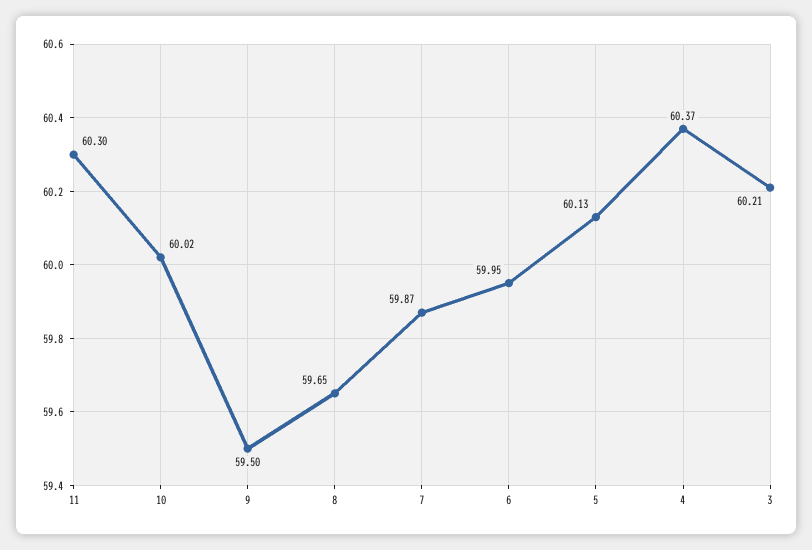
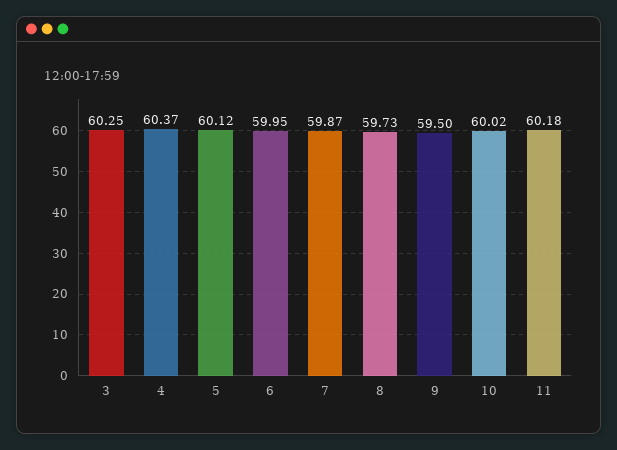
11: 60.3 -> 60.18
8: 59.65 -> 59.73
5: 60.13 -> 60.12
3: 60.21 -> 60.25

